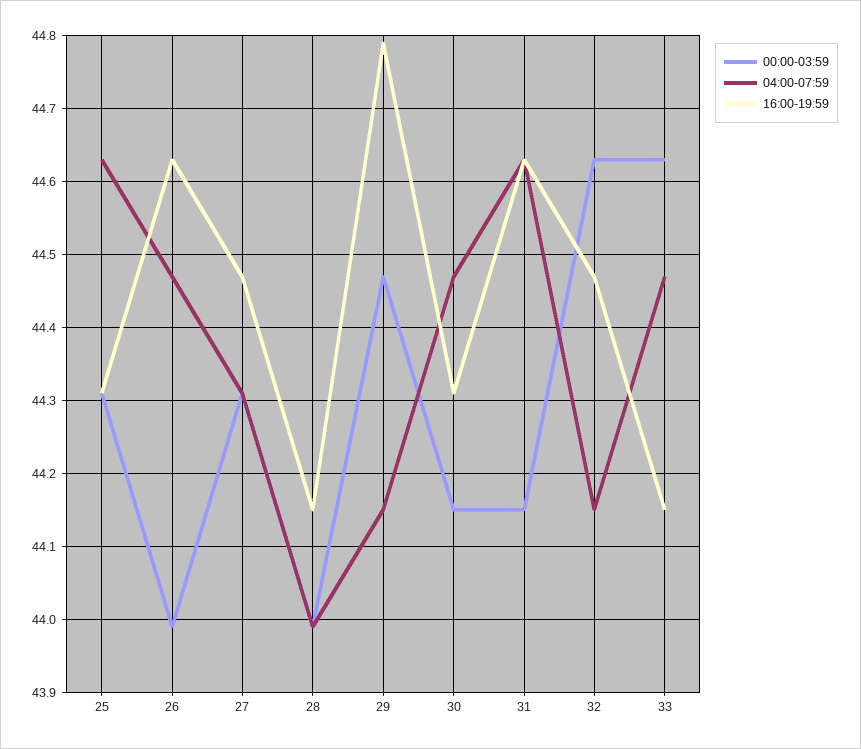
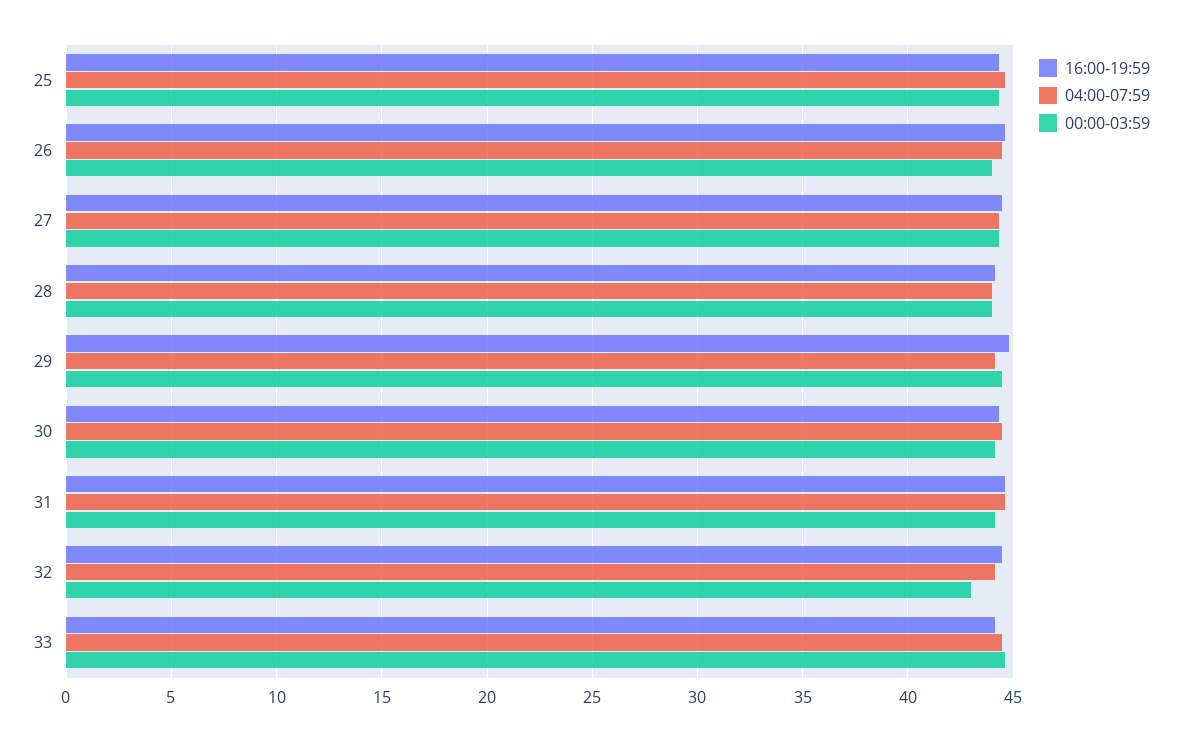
00:00-03:59, 32: 44.63 -> 43

